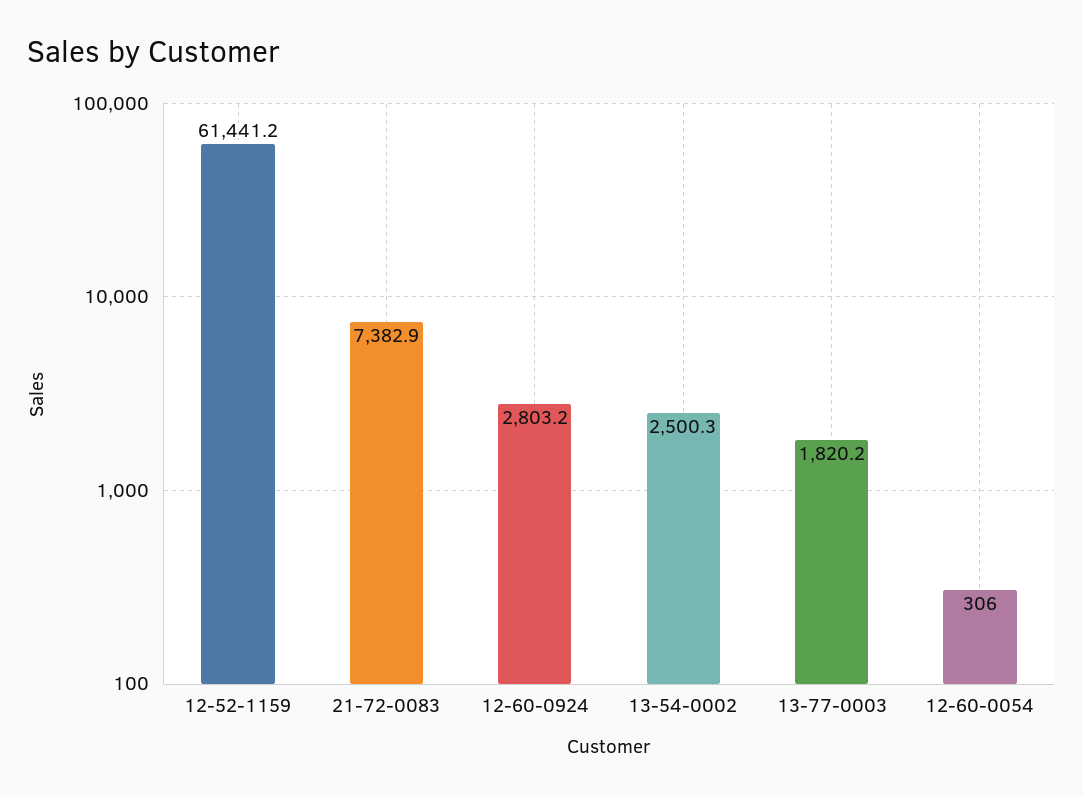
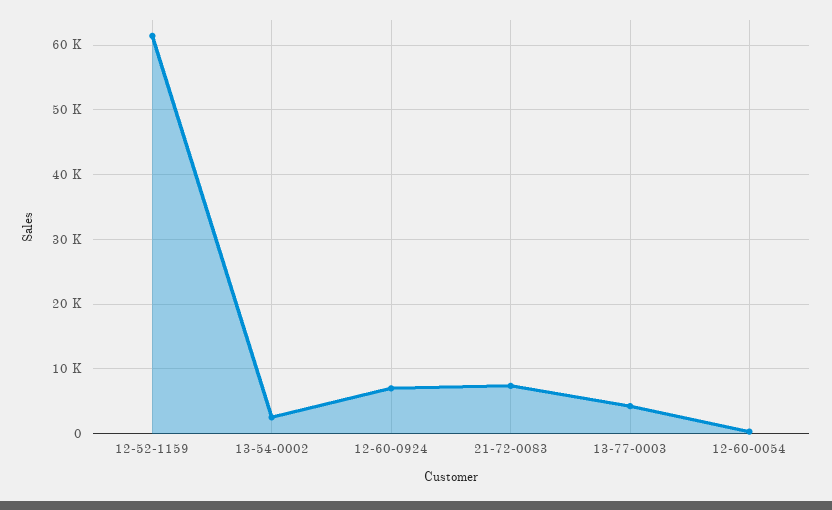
12-60-0924: 2803.2 -> 7000
13-77-0003: 1820.2 -> 4000

